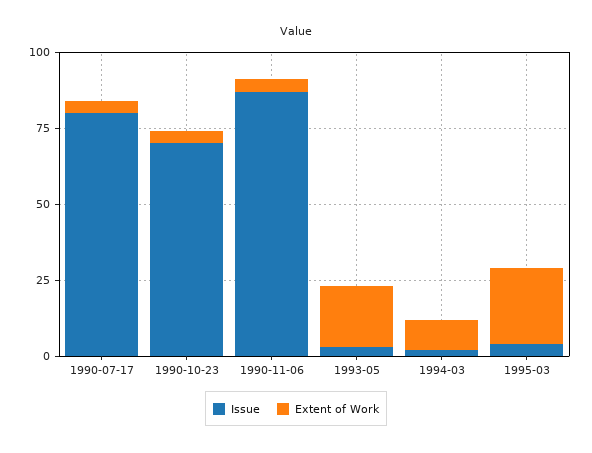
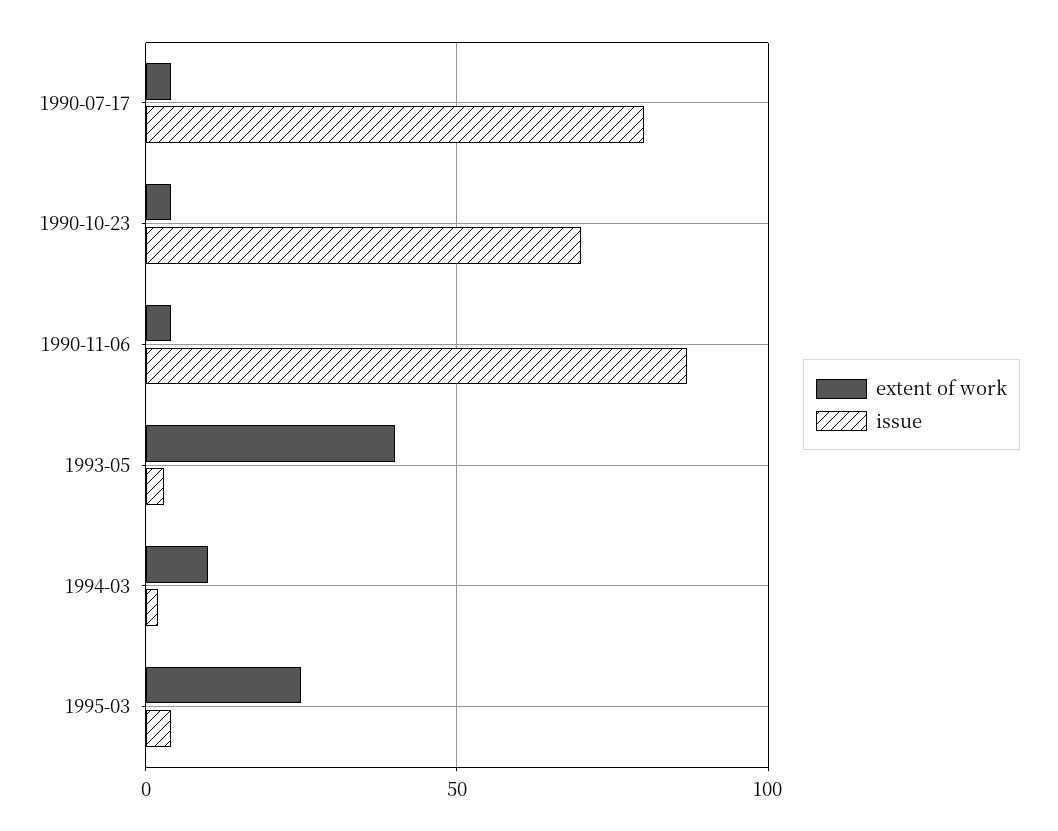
Extent of Work, 1993-05: 20 -> 40

